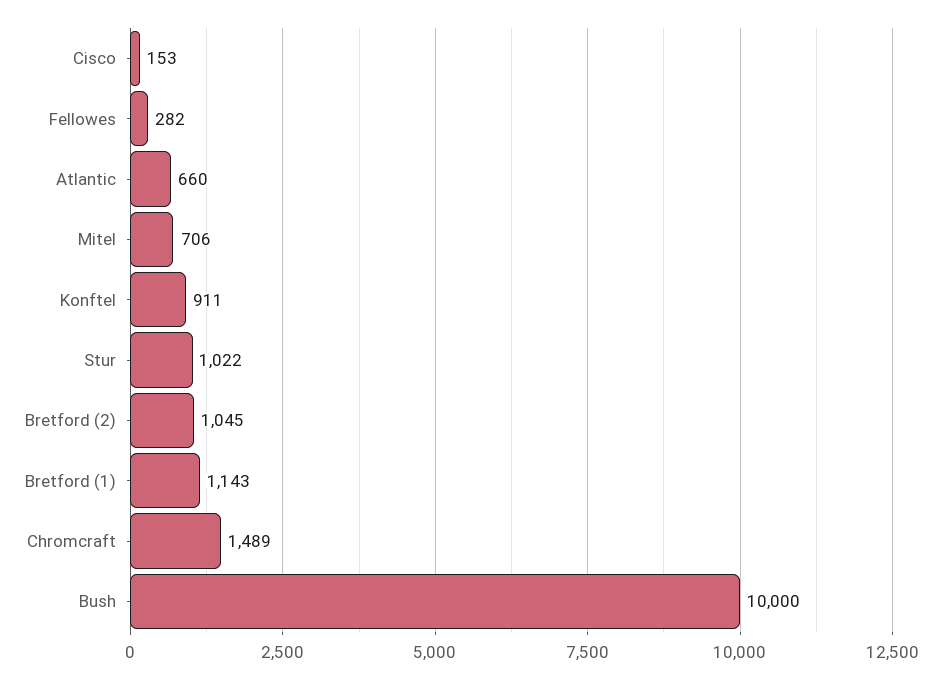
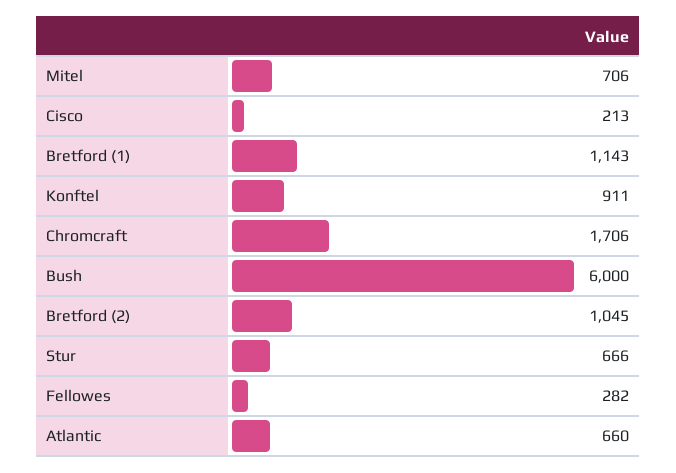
Cisco: 153 -> 213
Stur: 1022 -> 666
Chromcraft: 1489 -> 1706
Bush: 10000 -> 6000

